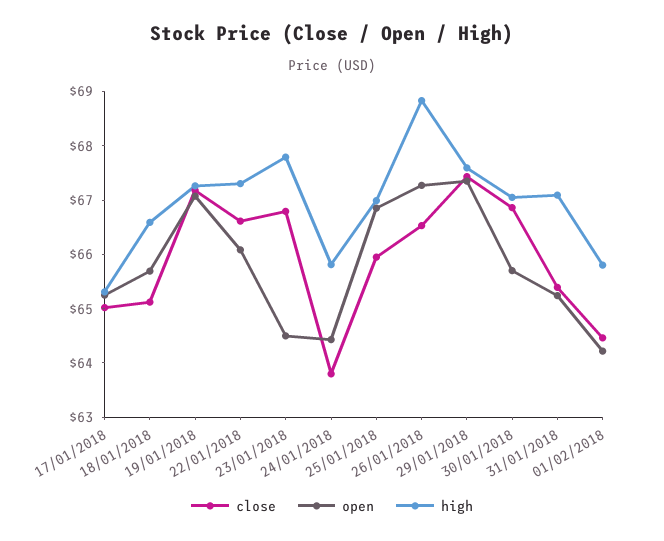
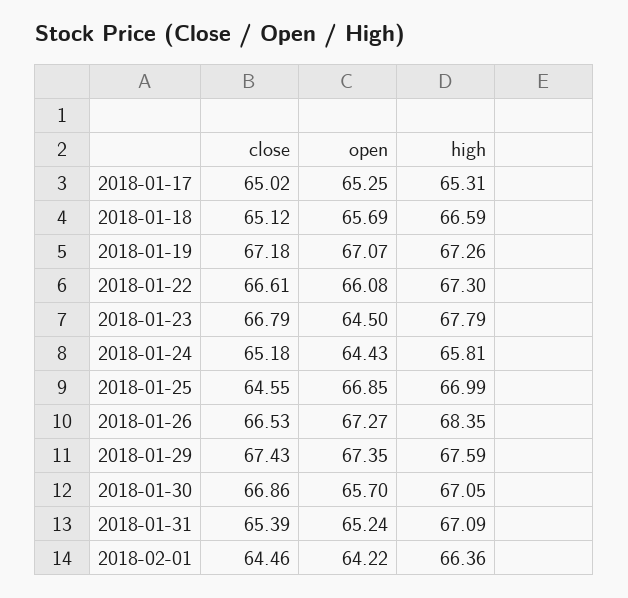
close, 24/01/2018: 63.8 -> 65.18
close, 25/01/2018: 66 -> 64.55
high, 26/01/2018: 68.8 -> 68.35
high, 01/02/2018: 65.8 -> 66.36

